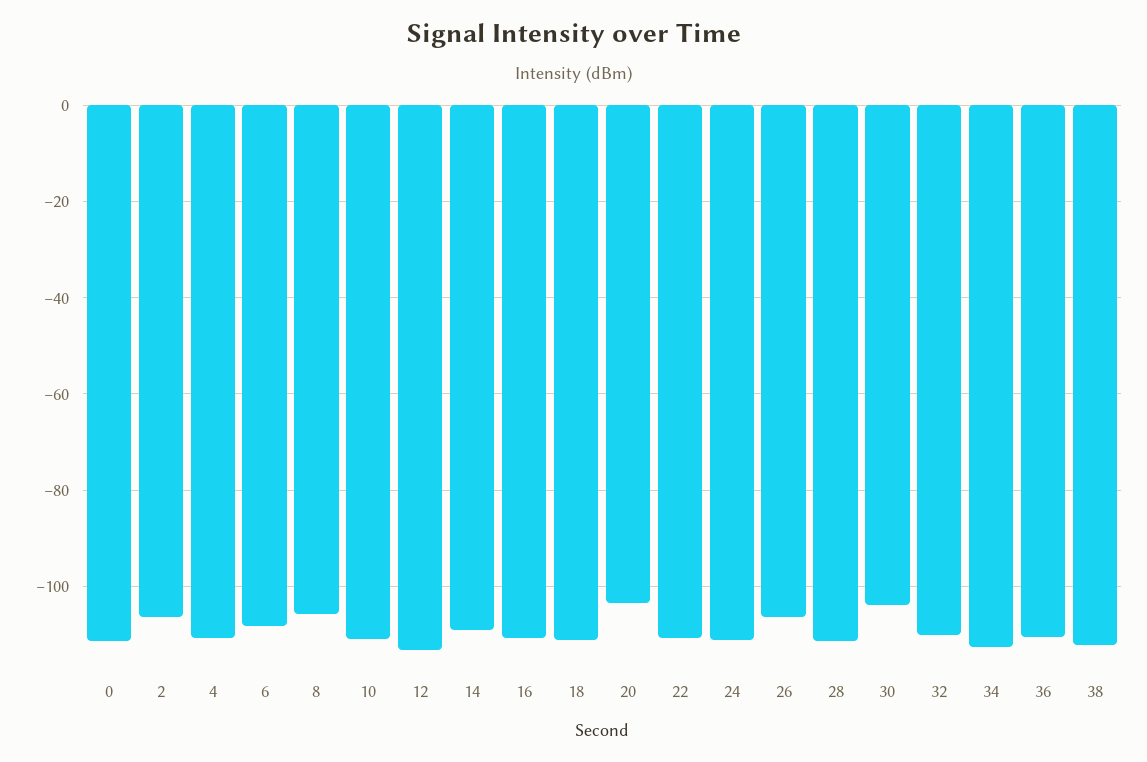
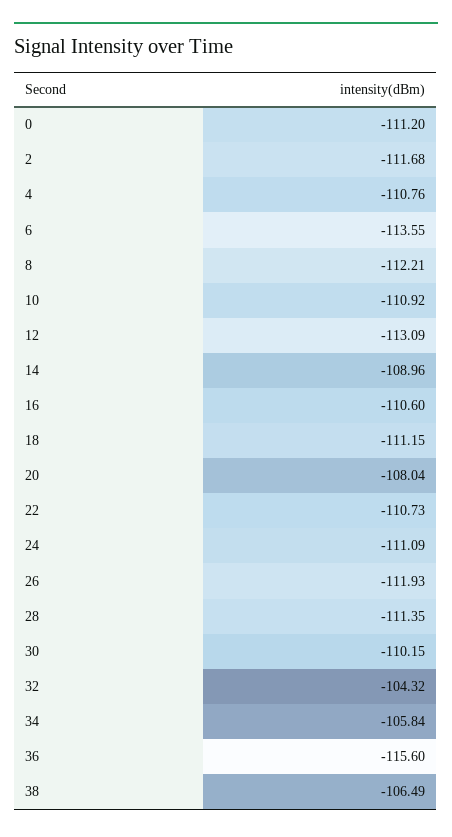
2: -106 -> -111.68
6: -108 -> -113.55
8: -106 -> -112.21
20: -104 -> -108.04
26: -106 -> -111.93
30: -104 -> -110.15
32: -110 -> -104.32
34: -112 -> -105.84
36: -110 -> -115.6
38: -112 -> -106.49

